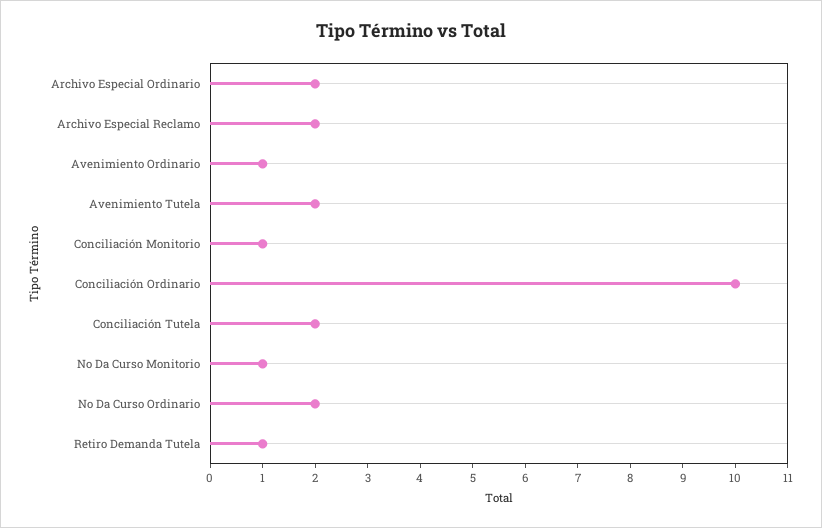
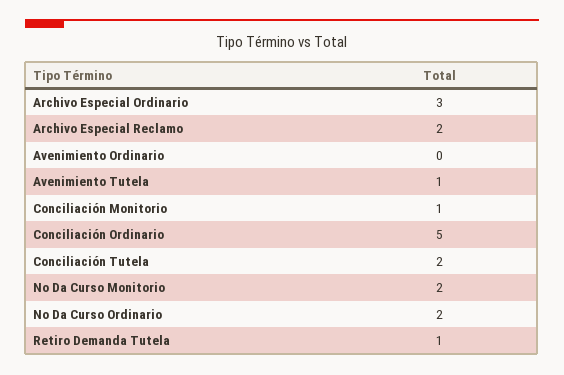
Archivo Especial Ordinario: 2 -> 3
Avenimiento Ordinario: 1 -> 0
Avenimiento Tutela: 2 -> 1
Conciliación Ordinario: 10 -> 5
No Da Curso Monitorio: 1 -> 2

